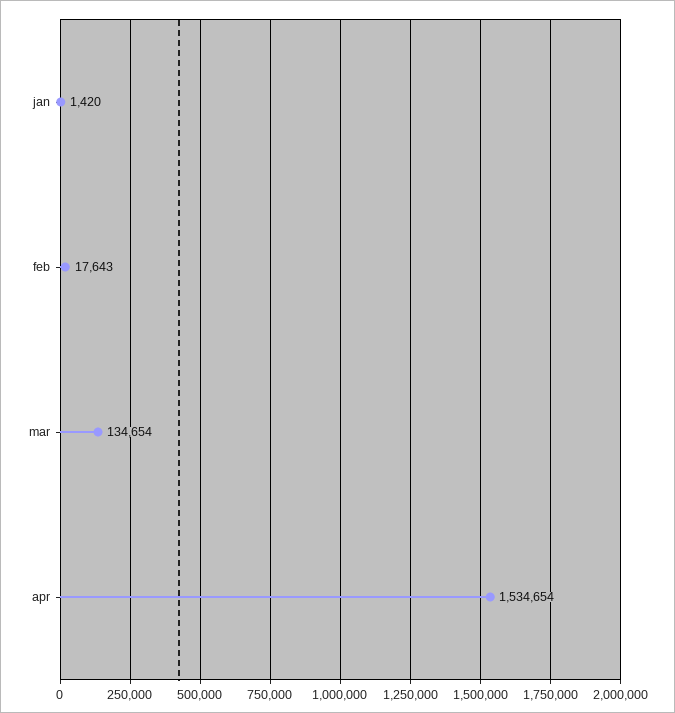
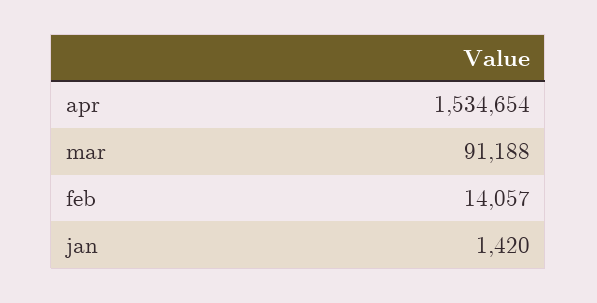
feb: 17643 -> 14057
mar: 134654 -> 91188

